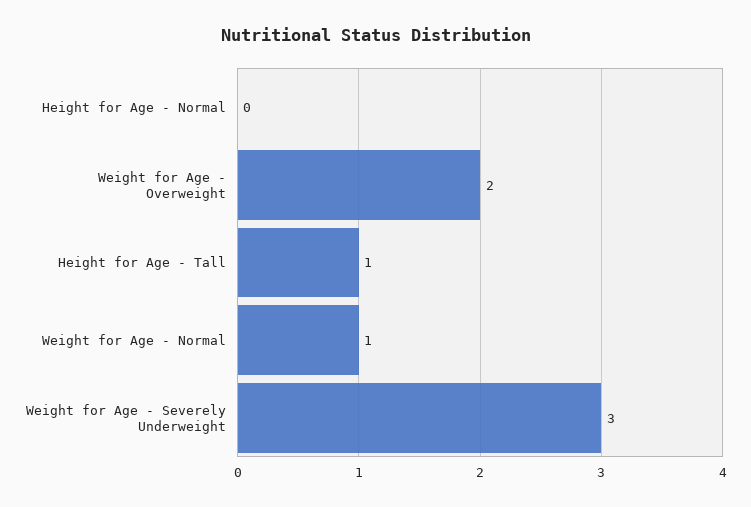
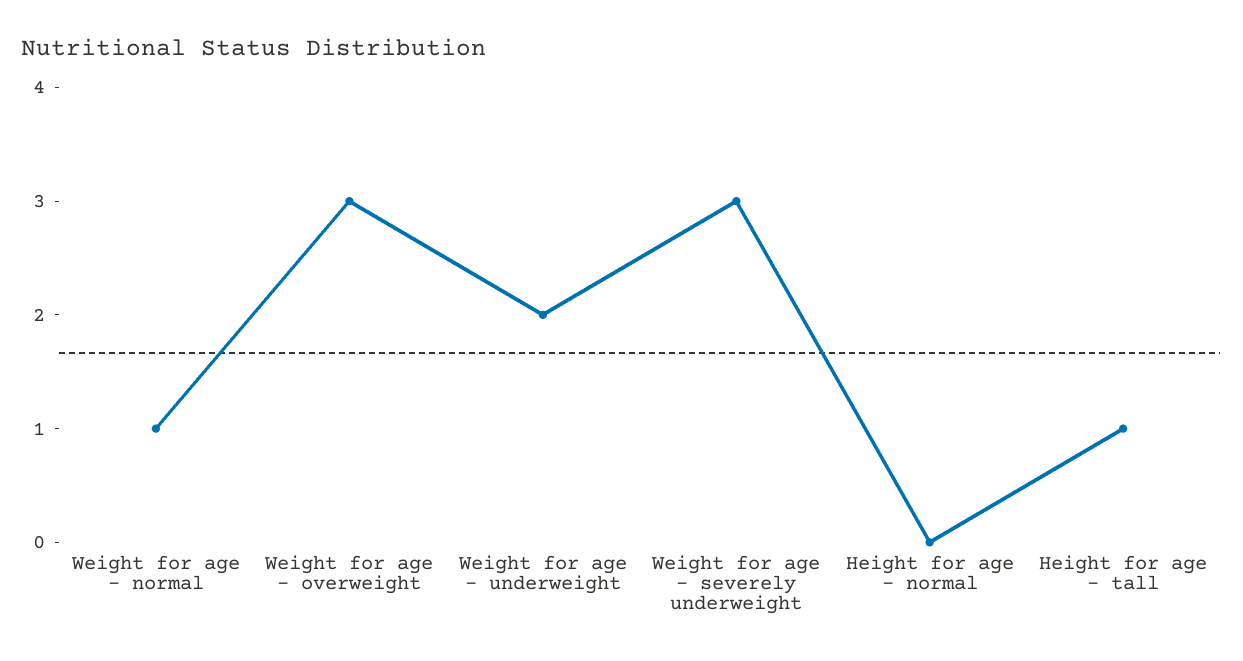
Weight for Age - Overweight: 2 -> 3
Weight for age - underweight: none -> 2

